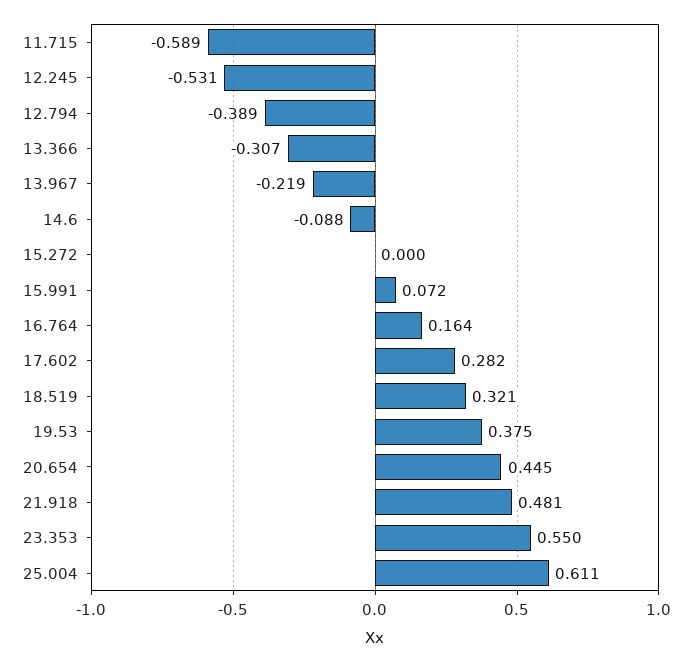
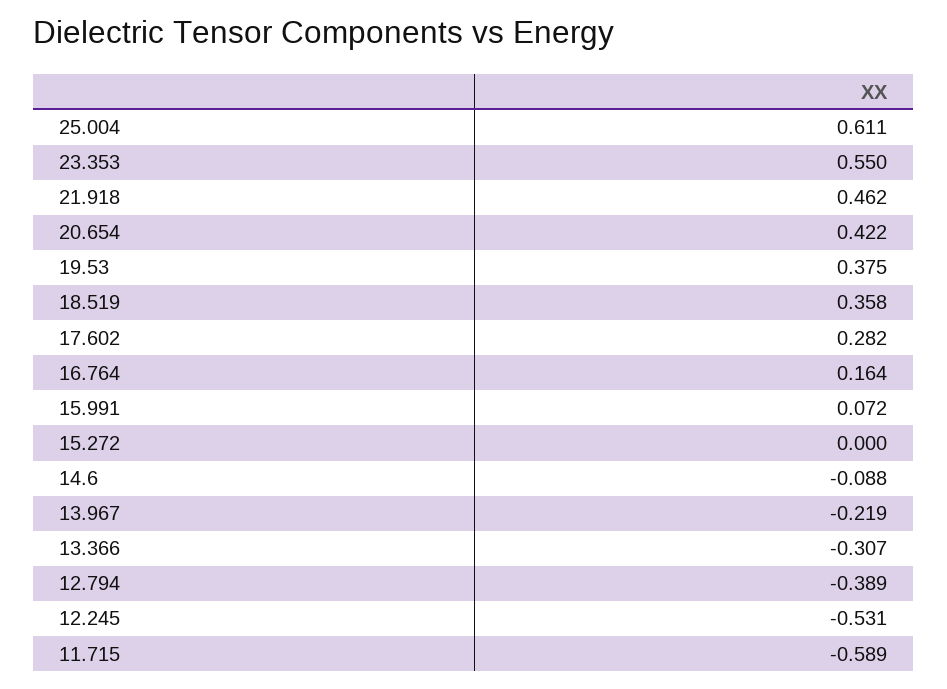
18.519: 0.321 -> 0.358
20.654: 0.445 -> 0.422
21.918: 0.481 -> 0.462

